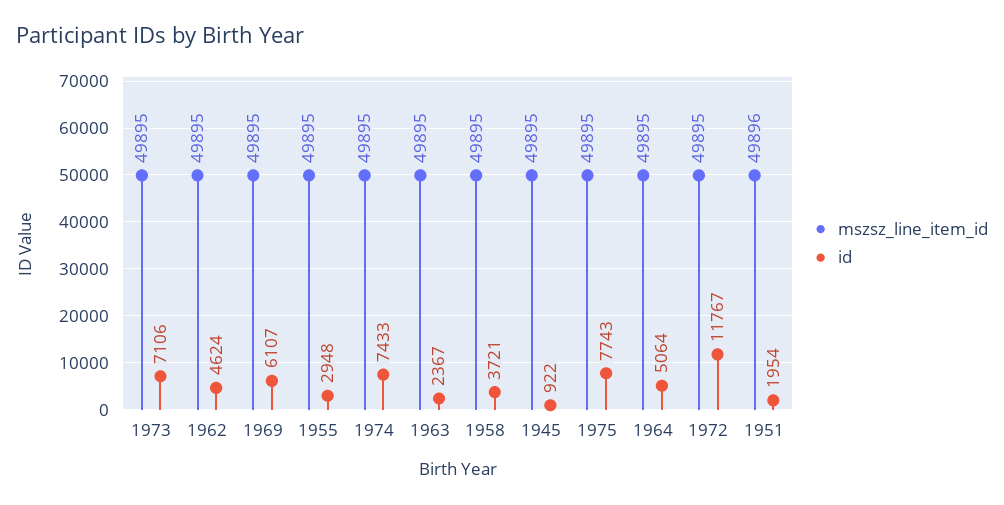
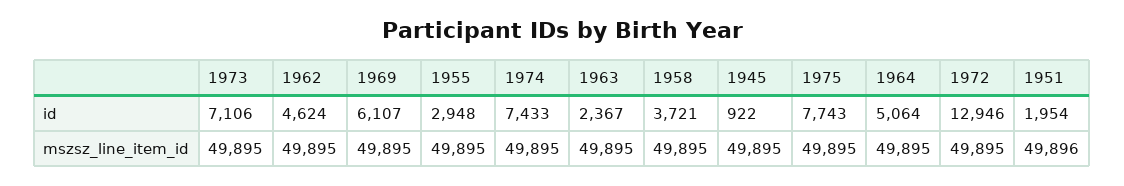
id, 1972: 11767 -> 12946

